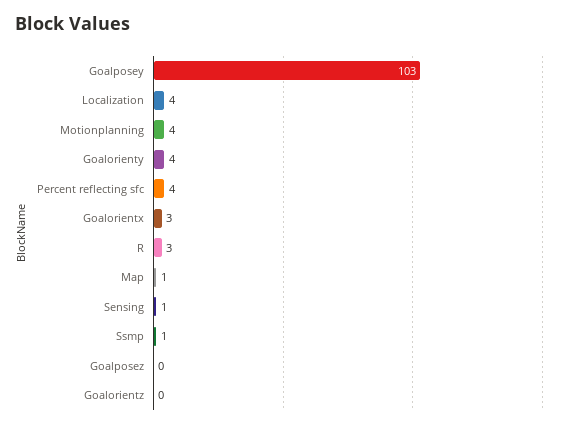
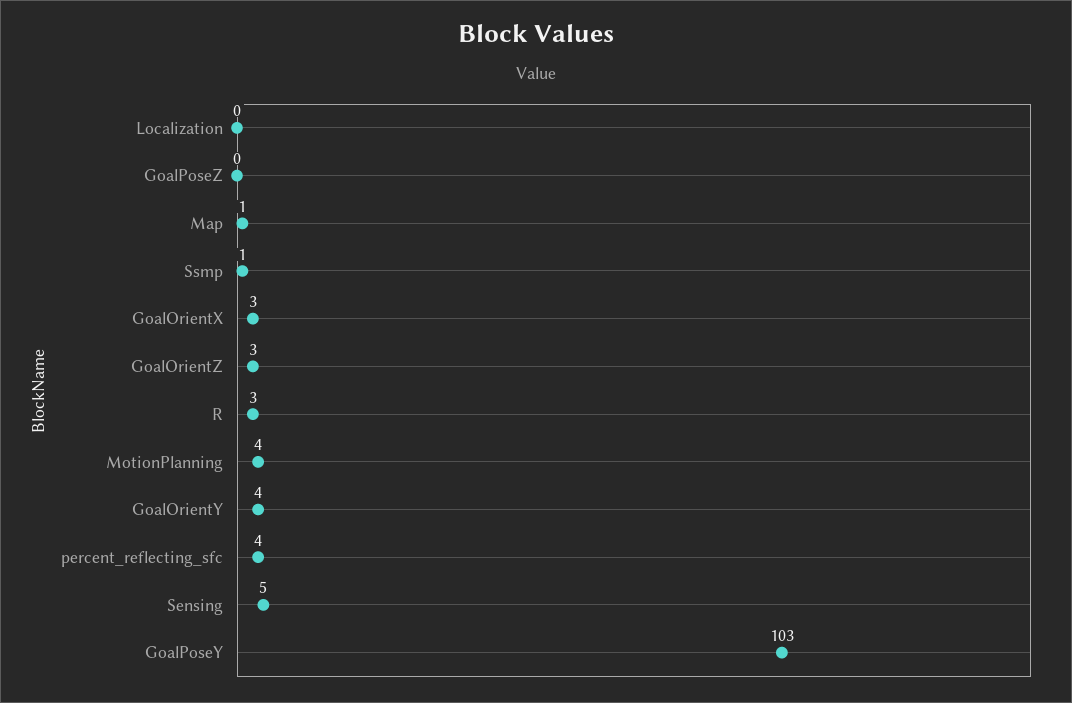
Localization: 4 -> 0
Sensing: 1 -> 5
Goalorientz: 0 -> 3

